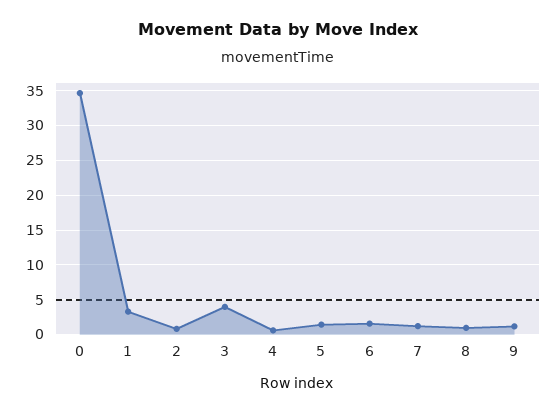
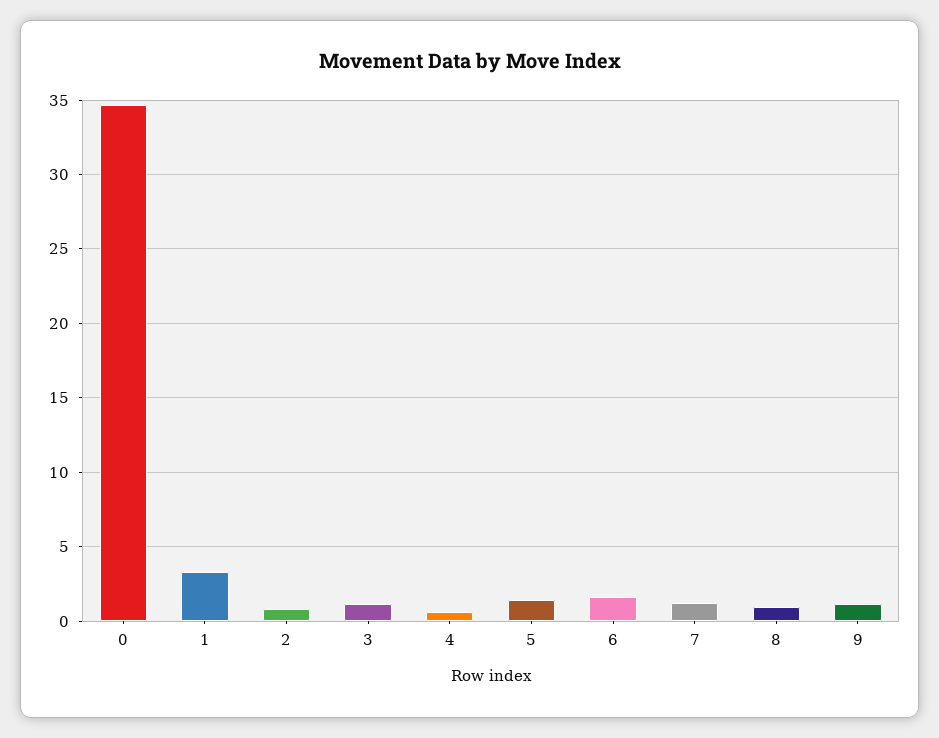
3: 4 -> 1

